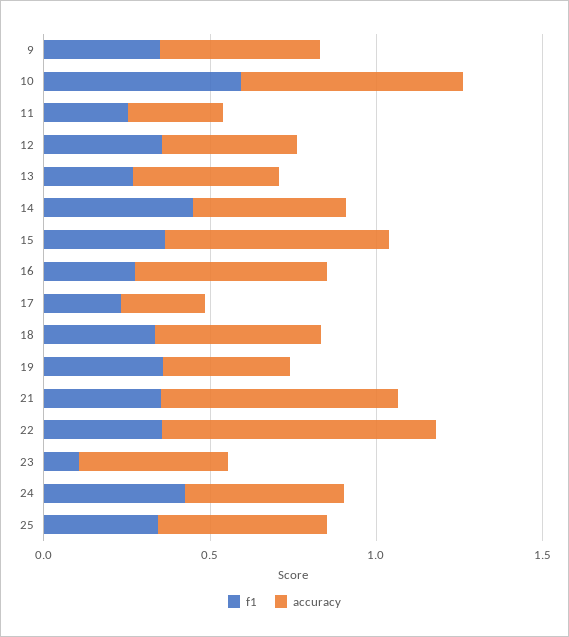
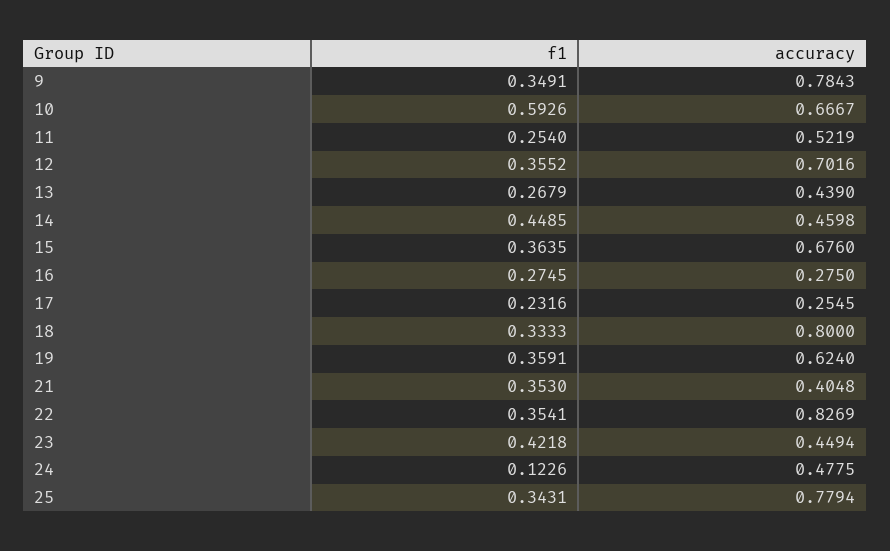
accuracy, 9: 0.5 -> 0.7843
accuracy, 11: 0.3 -> 0.5219
accuracy, 12: 0.4 -> 0.7016
accuracy, 16: 0.6 -> 0.275
accuracy, 18: 0.5 -> 0.8
accuracy, 19: 0.4 -> 0.624
accuracy, 21: 0.7 -> 0.4048
f1, 23: 0.1 -> 0.4218
f1, 24: 0.4 -> 0.1226
accuracy, 25: 0.5 -> 0.7794

